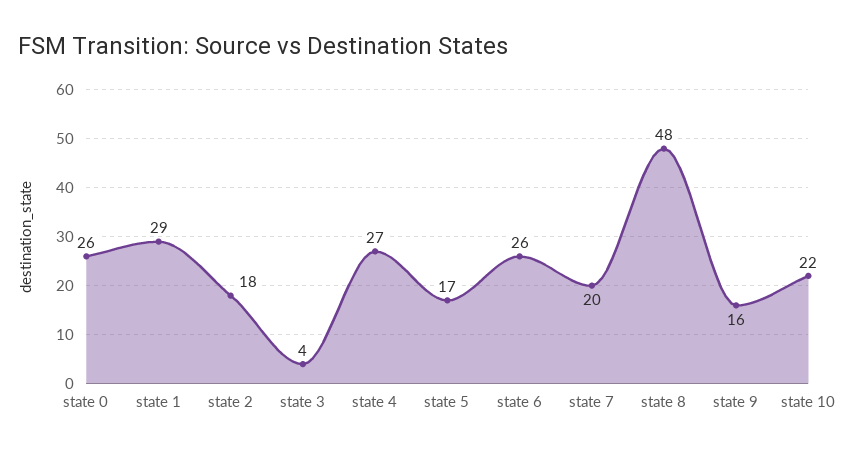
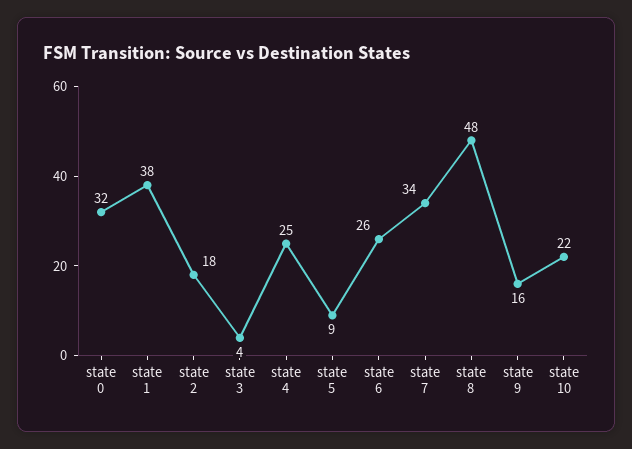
state 0: 26 -> 32
state 1: 29 -> 38
state 4: 27 -> 25
state 5: 17 -> 9
state 7: 20 -> 34

